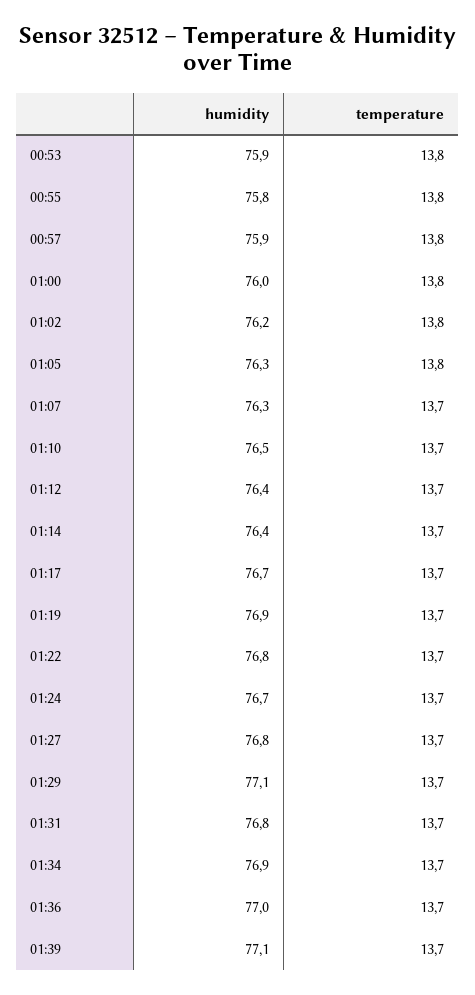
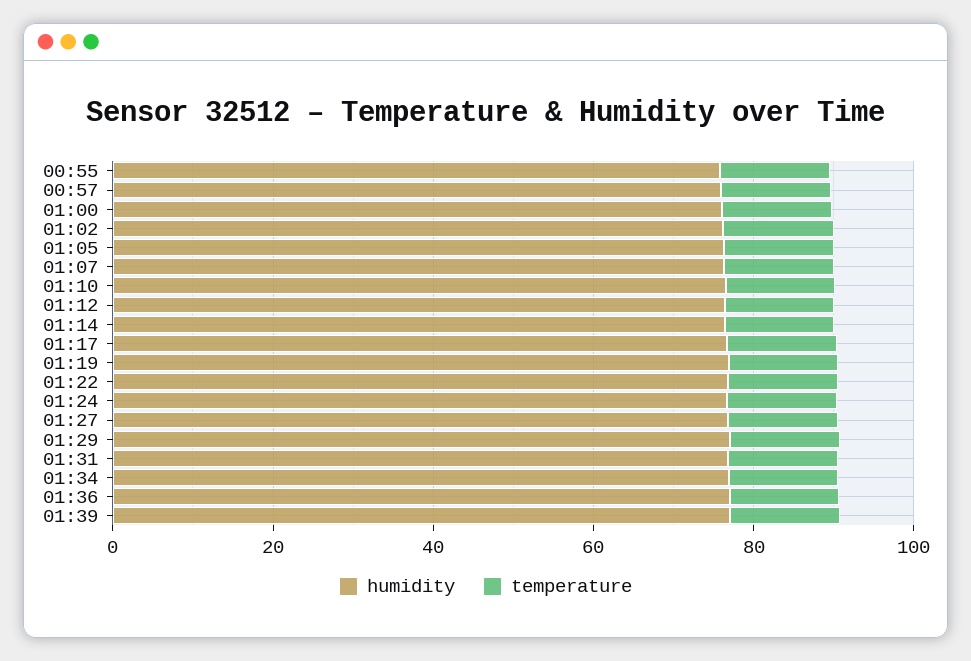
humidity, 00:53: 75.9 -> none
temperature, 00:53: 13.8 -> none

